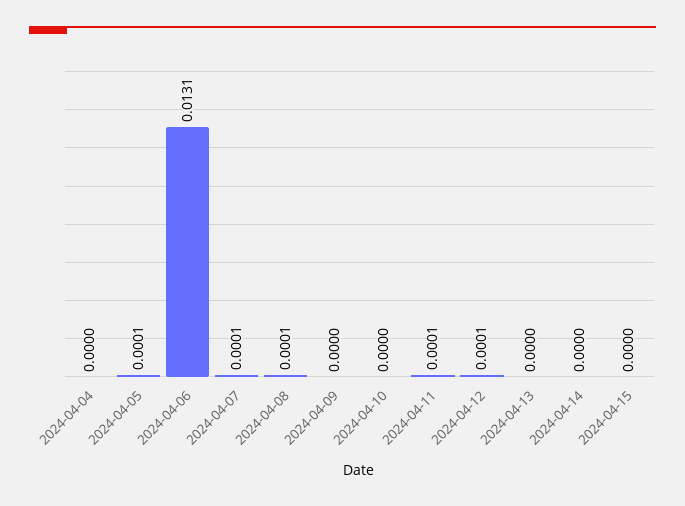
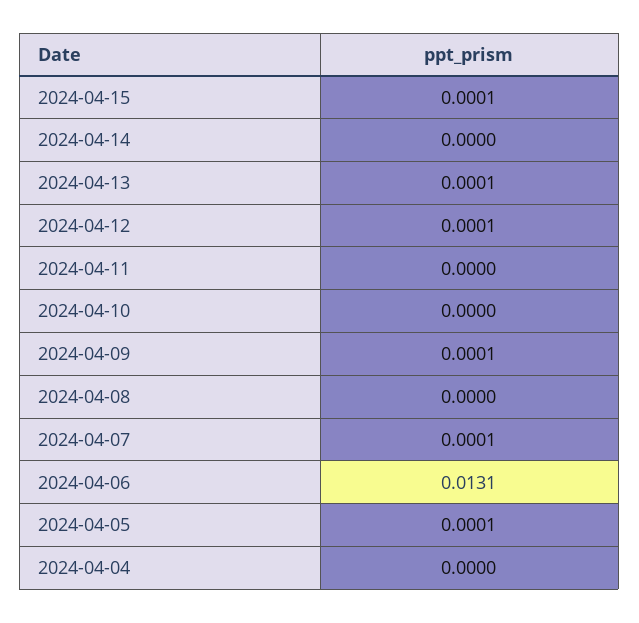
2024-04-08: 0.0001 -> 0
2024-04-09: 0 -> 0.0001
2024-04-11: 0.0001 -> 0
2024-04-13: 0 -> 0.0001
2024-04-15: 0 -> 0.0001

